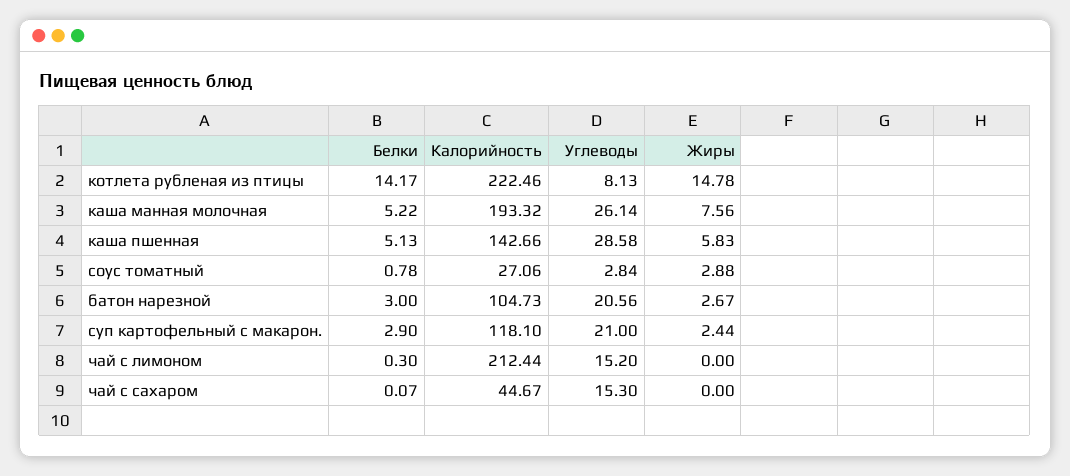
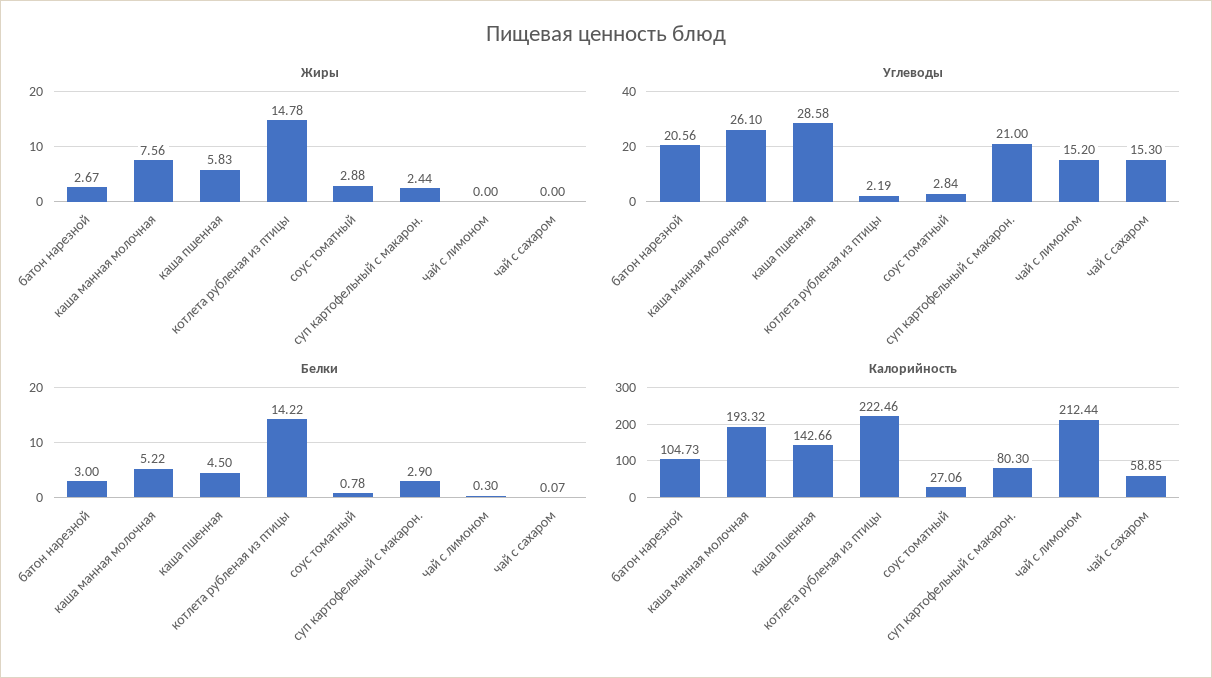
Белки, котлета рубленая из птицы: 14.17 -> 14.22
Углеводы, котлета рубленая из птицы: 8.13 -> 2.19
Углеводы, каша манная молочная: 26.14 -> 26.1
Белки, каша пшенная: 5.13 -> 4.5
Калорийность, суп картофельный с макарон.: 118.1 -> 80.3
Калорийность, чай с сахаром: 44.67 -> 58.85

